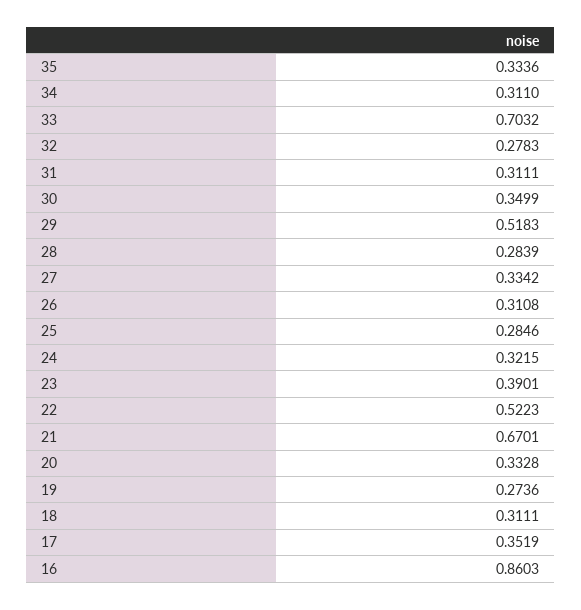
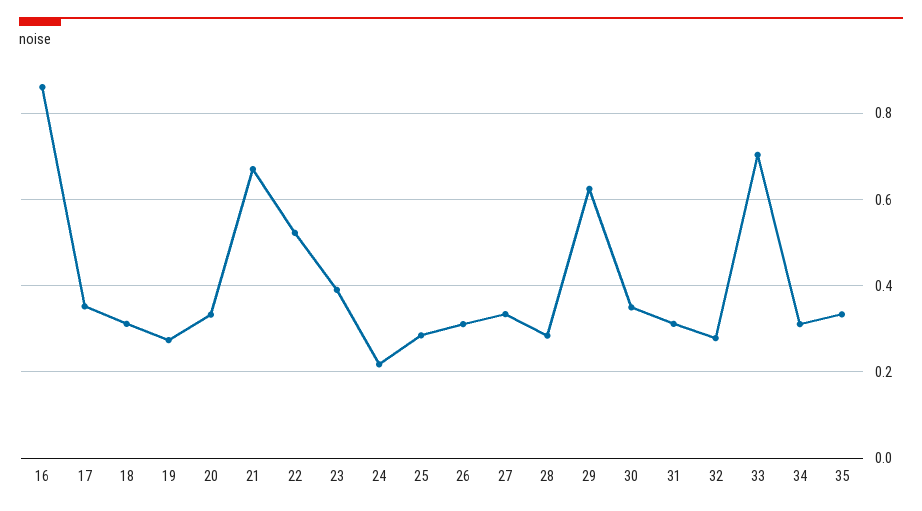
29: 0.5183 -> 0.62
24: 0.3215 -> 0.22

